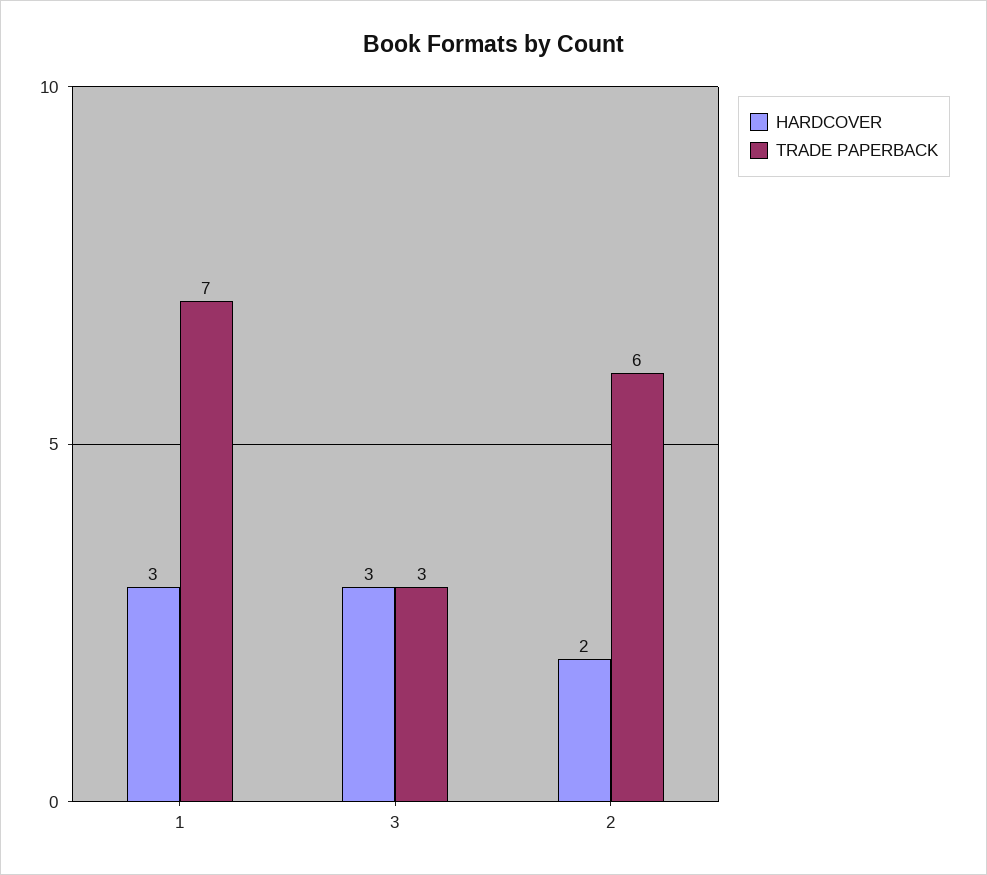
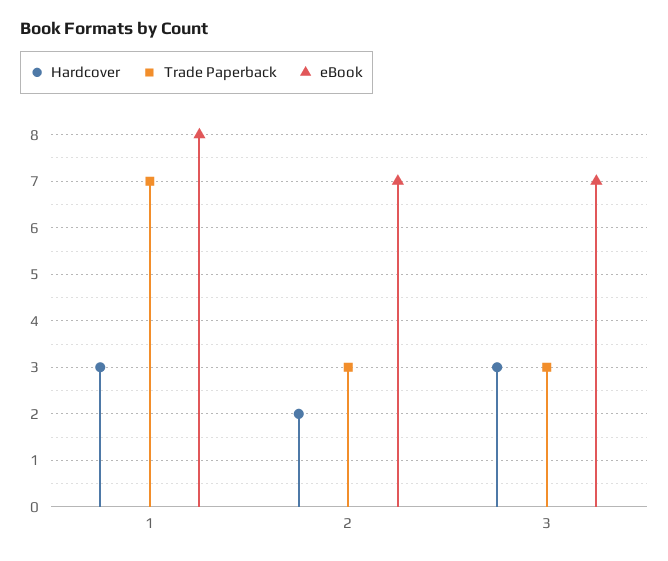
TRADE PAPERBACK, 2: 6 -> 3
eBook, 1: none -> 8
eBook, 2: none -> 7
eBook, 3: none -> 7

